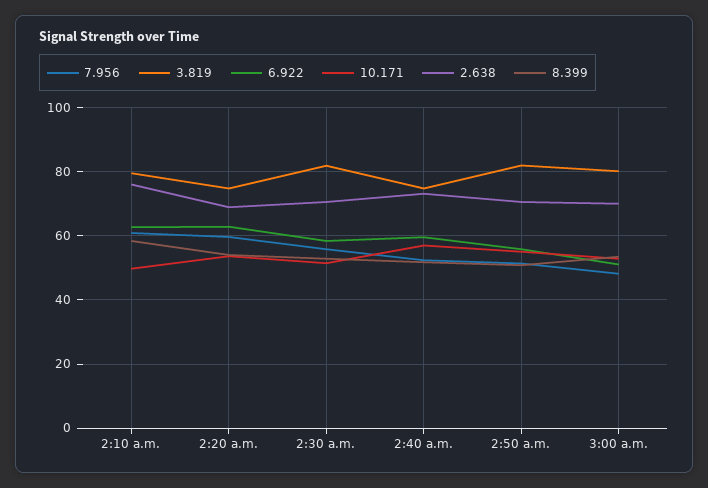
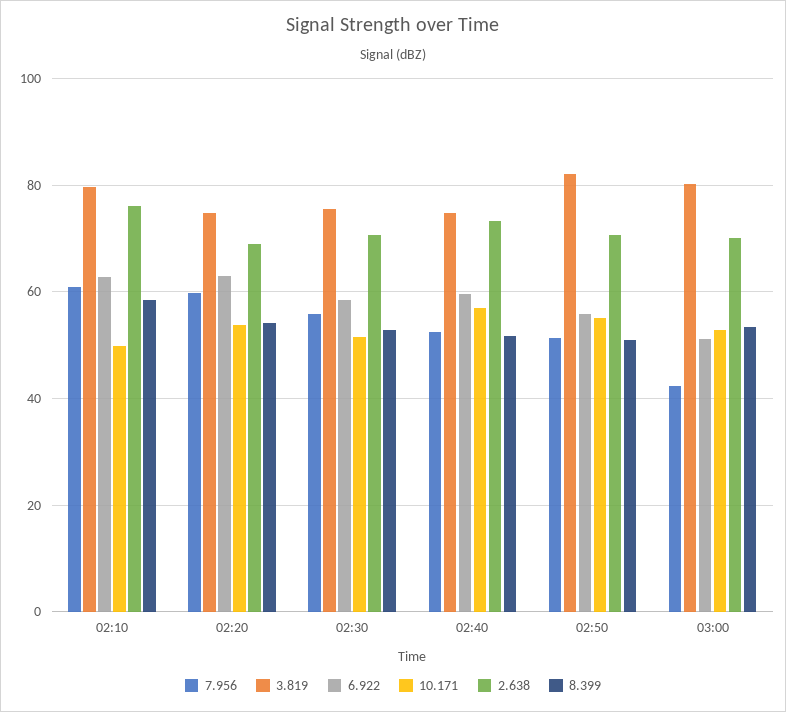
3.819, 2:30 a.m.: 82 -> 76
7.956, 3:00 a.m.: 48 -> 42

